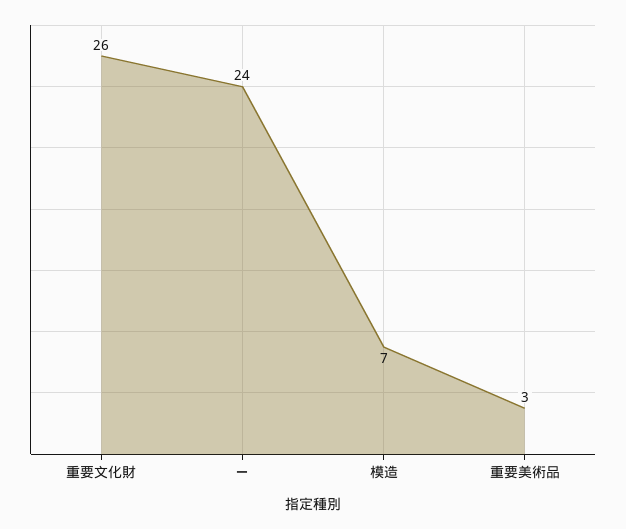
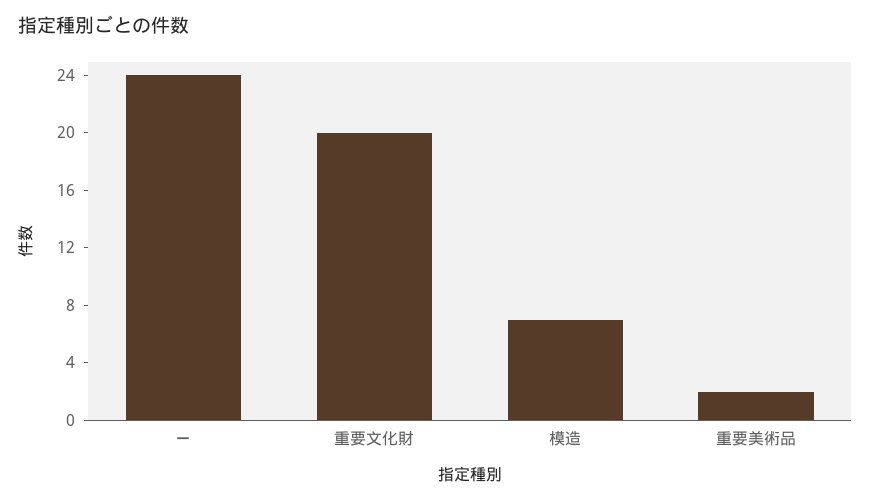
重要文化財: 26 -> 20
重要美術品: 3 -> 2

